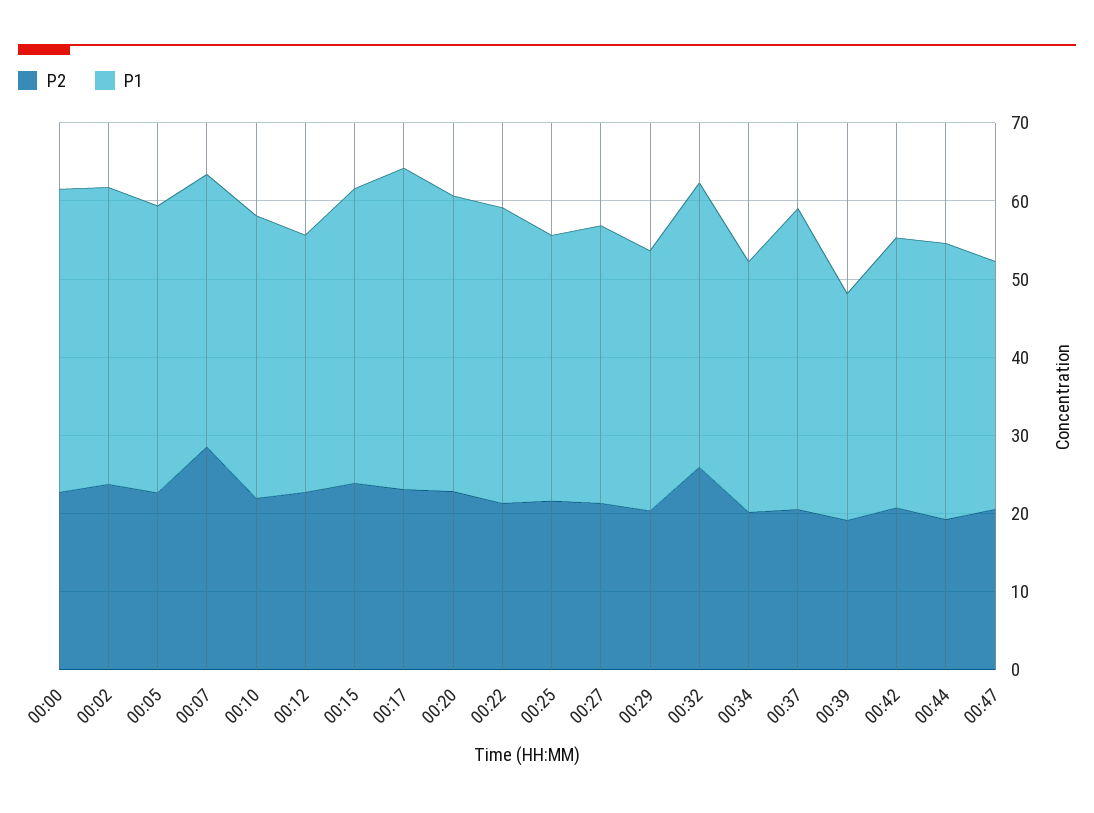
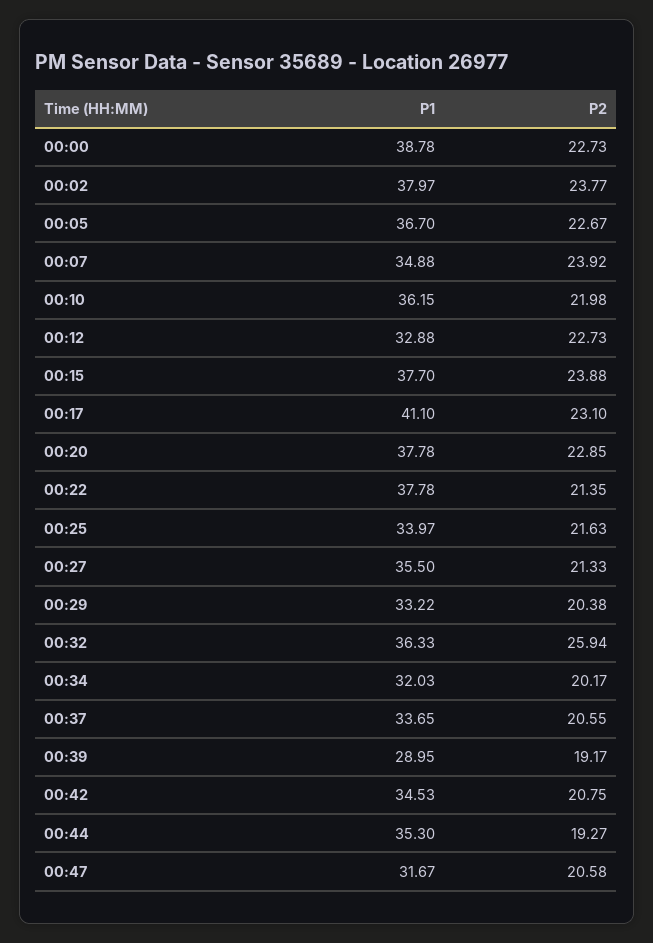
P2, 00:07: 28 -> 23.92
P1, 00:37: 38 -> 33.65

